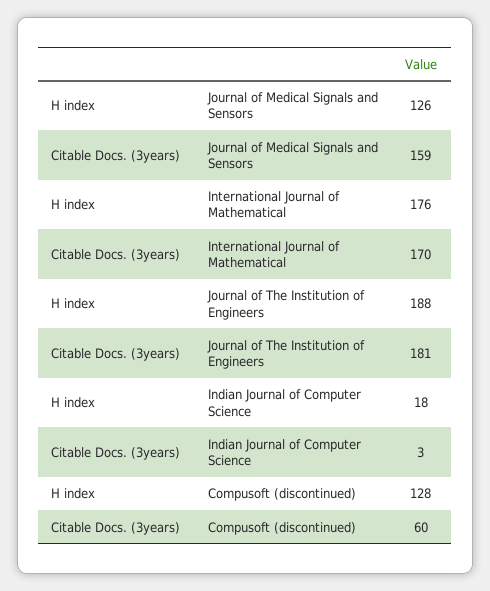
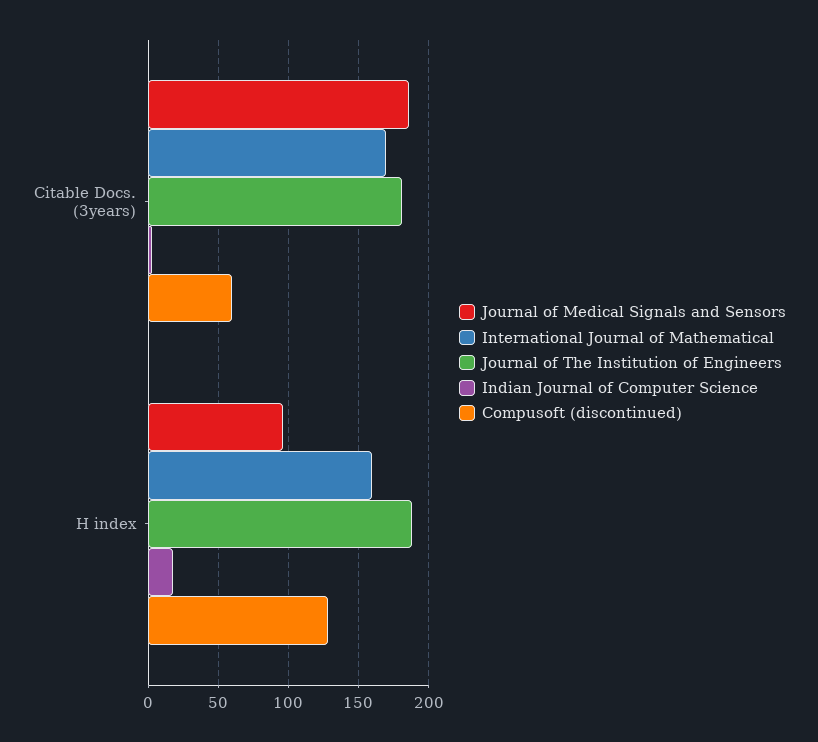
Journal of Medical Signals and Sensors, H index: 126 -> 95
Journal of Medical Signals and Sensors, Citable Docs. (3years): 159 -> 185
International Journal of Mathematical, H index: 176 -> 160

